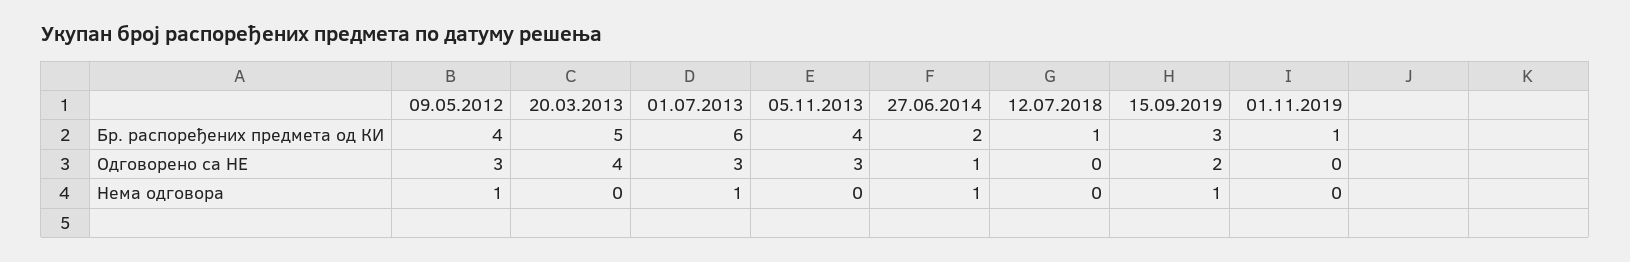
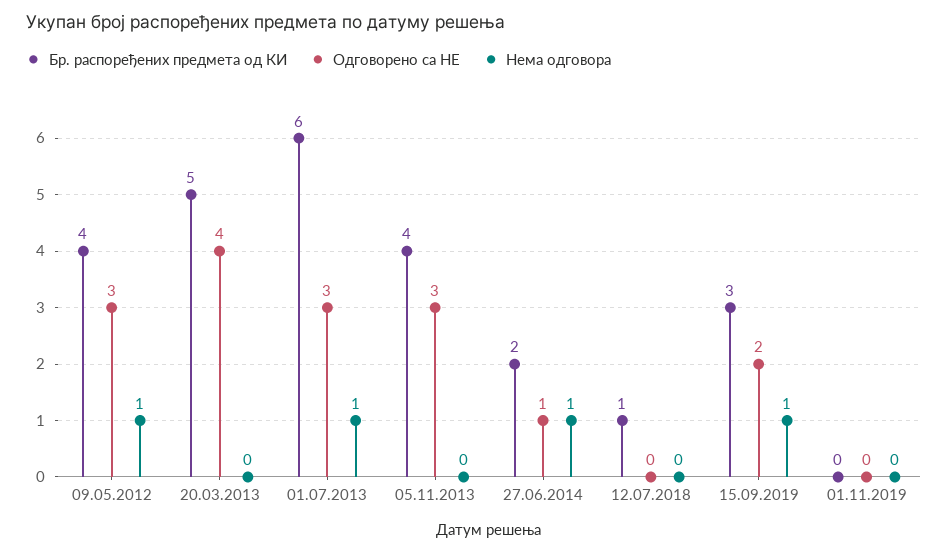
Бр. распоређених предмета од КИ, 01.11.2019: 1 -> 0

